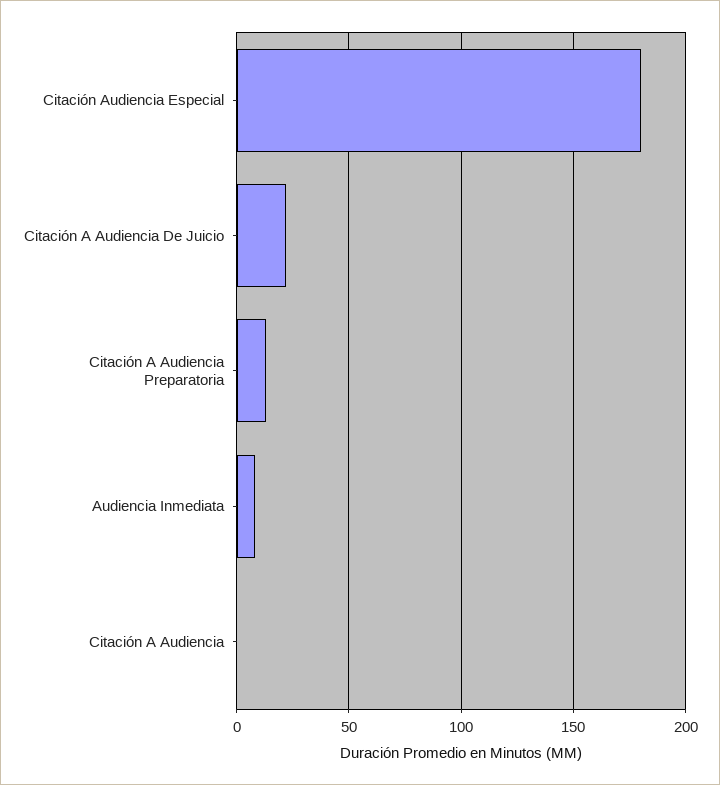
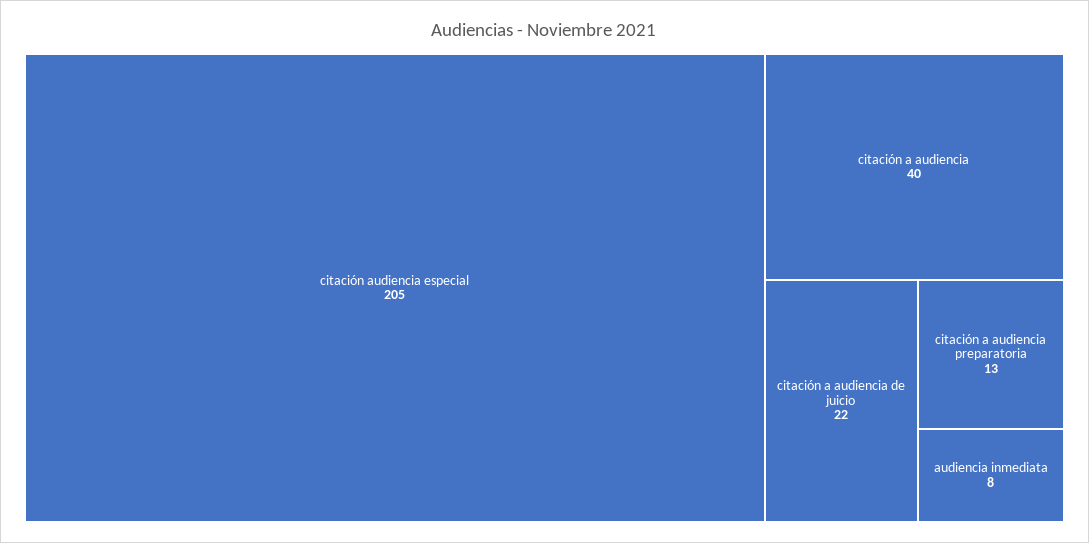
Citación Audiencia Especial: 180 -> 205
Citación A Audiencia: 0 -> 40

